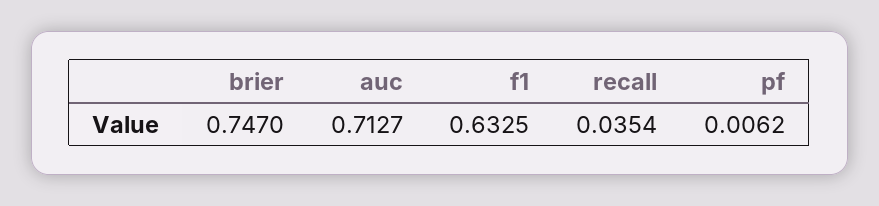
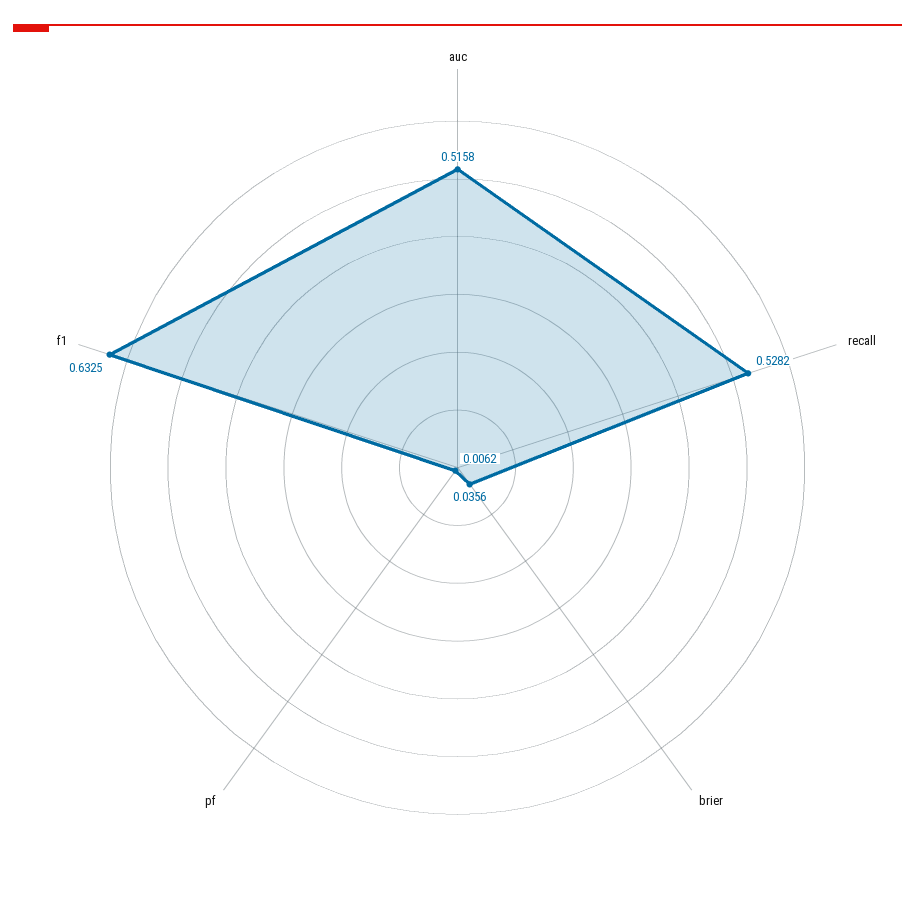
brier: 0.747 -> 0.0356
auc: 0.7127 -> 0.5158
recall: 0.0354 -> 0.5282

